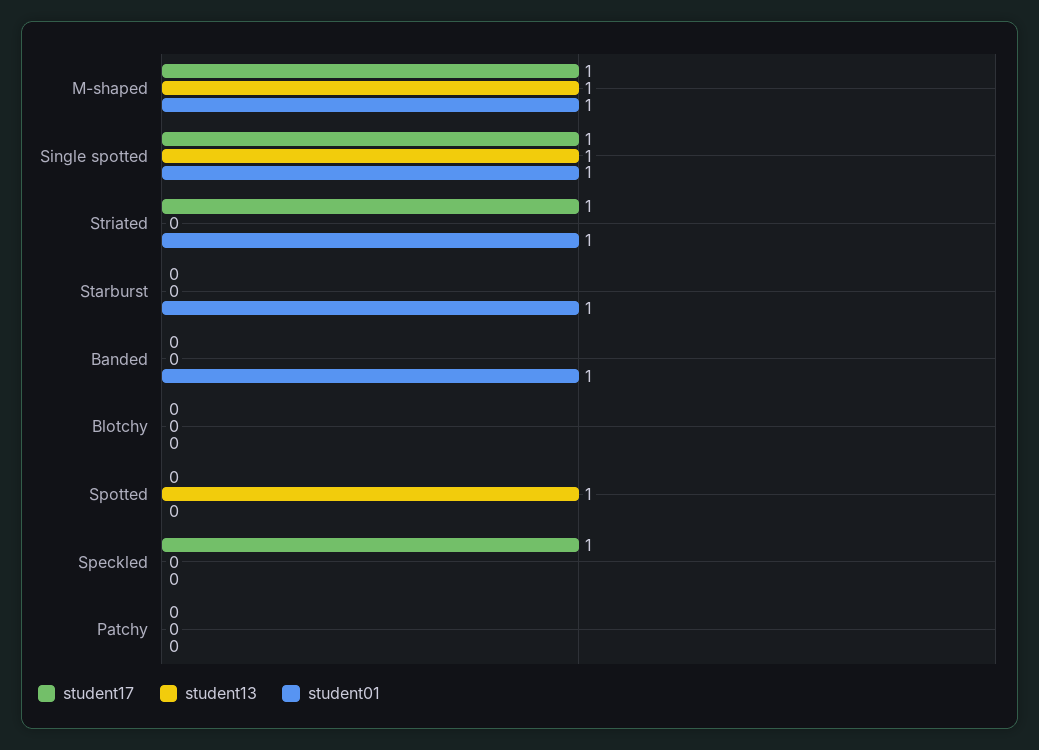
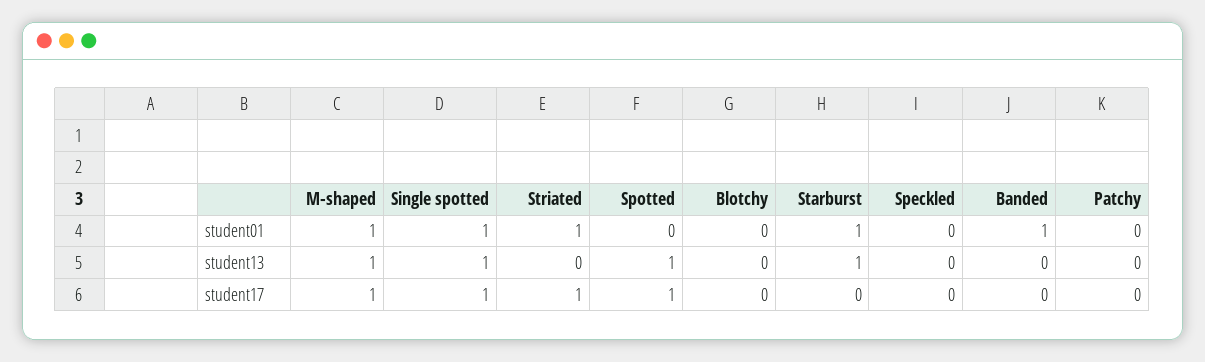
student13, Starburst: 0 -> 1
student17, Spotted: 0 -> 1
student17, Speckled: 1 -> 0

